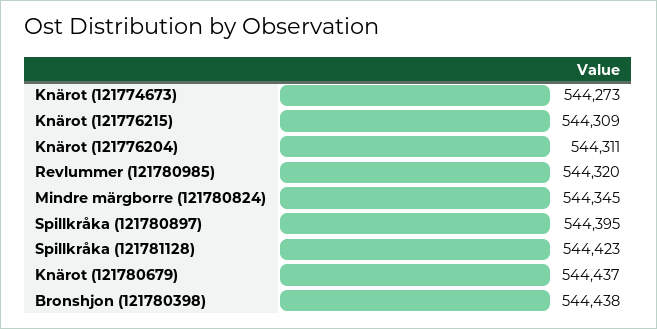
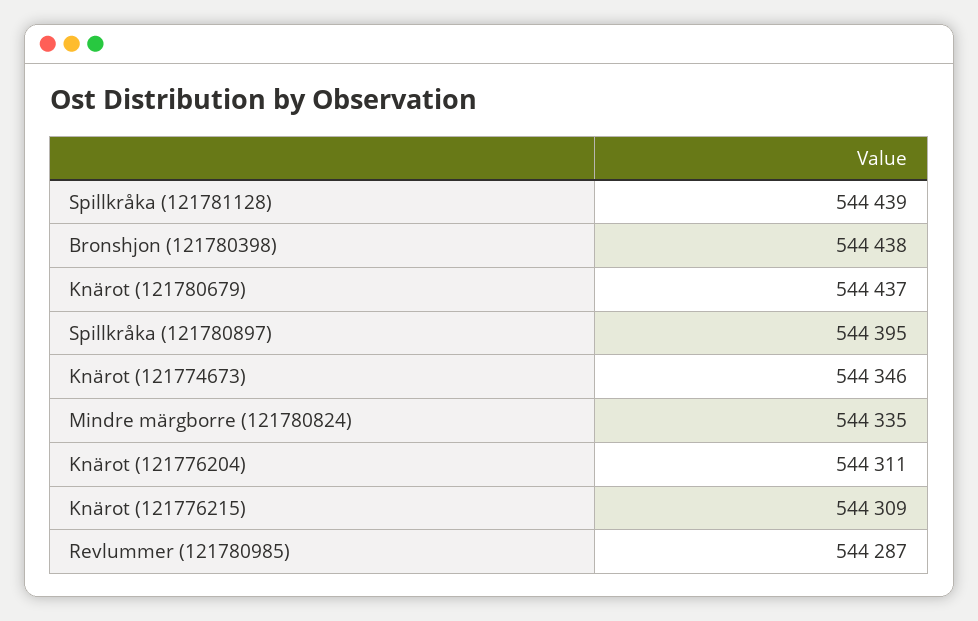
Knärot (121774673): 544273 -> 544346
Revlummer (121780985): 544320 -> 544287
Mindre märgborre (121780824): 544345 -> 544335
Spillkråka (121781128): 544423 -> 544439

